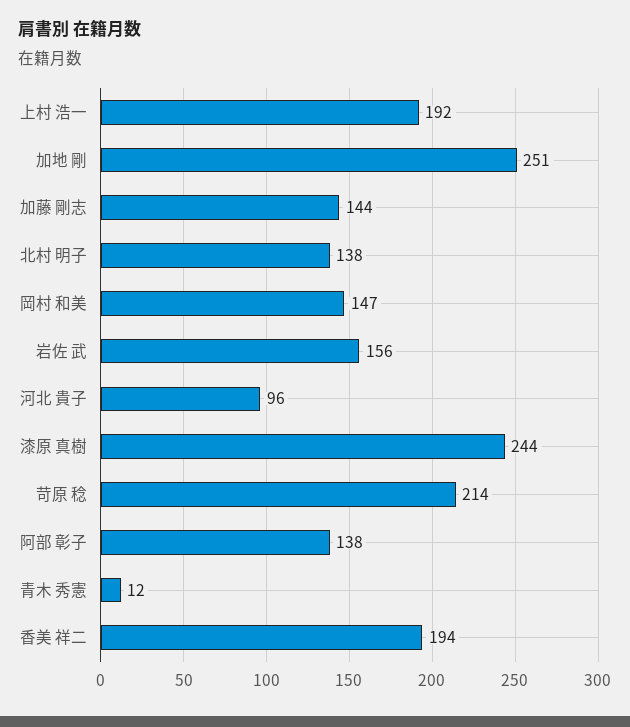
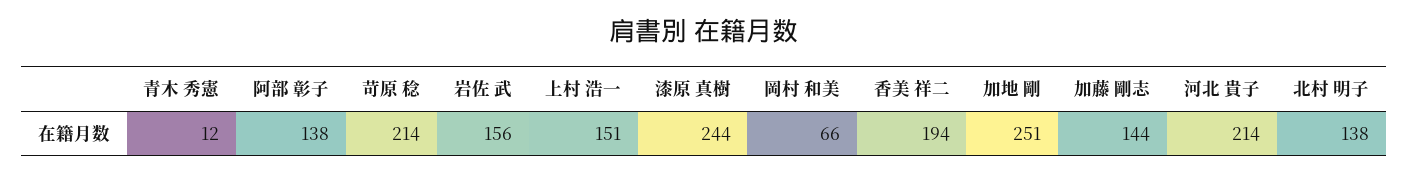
上村 浩一: 192 -> 151
岡村 和美: 147 -> 66
河北 貴子: 96 -> 214

